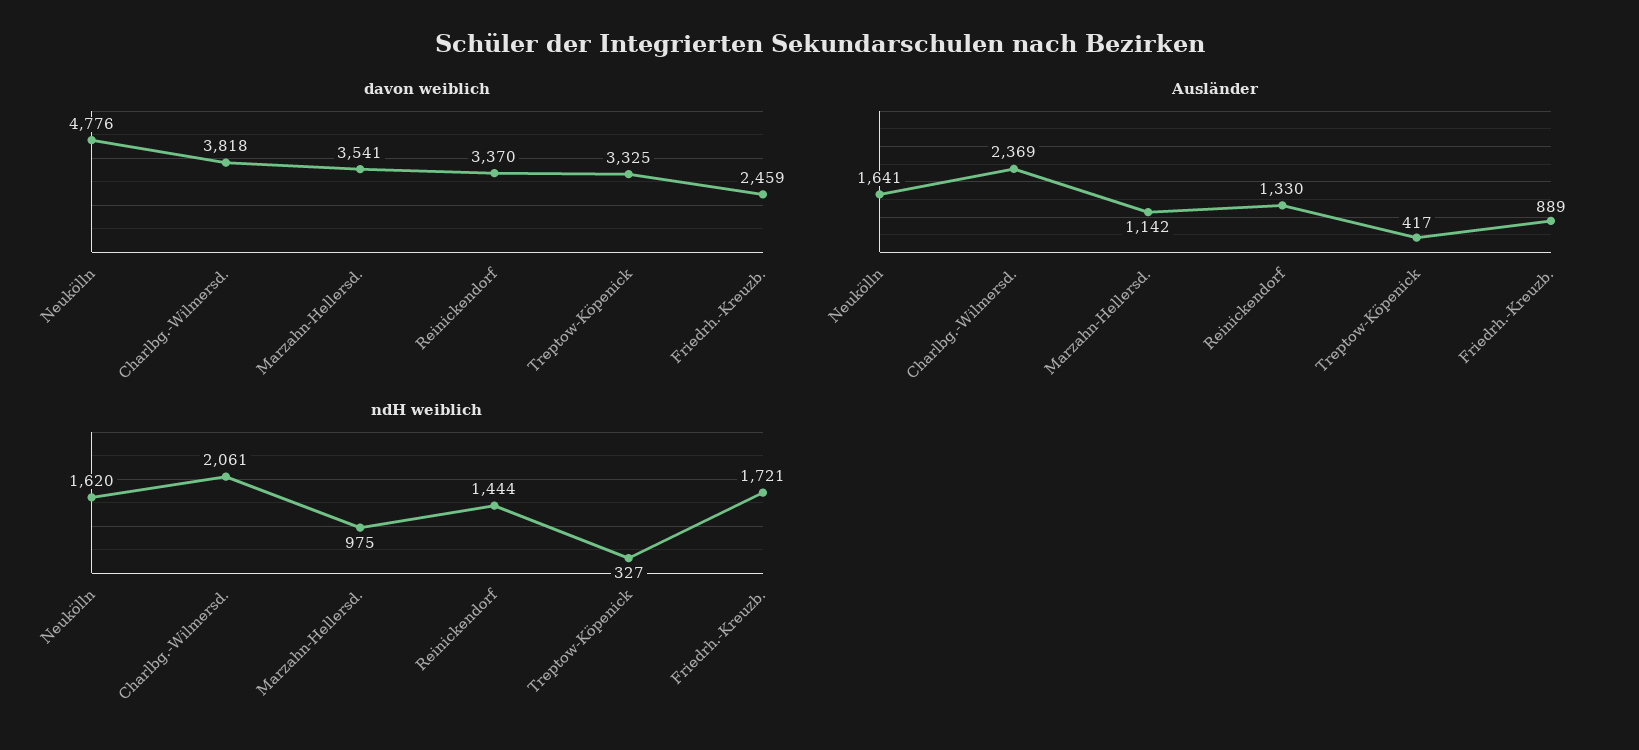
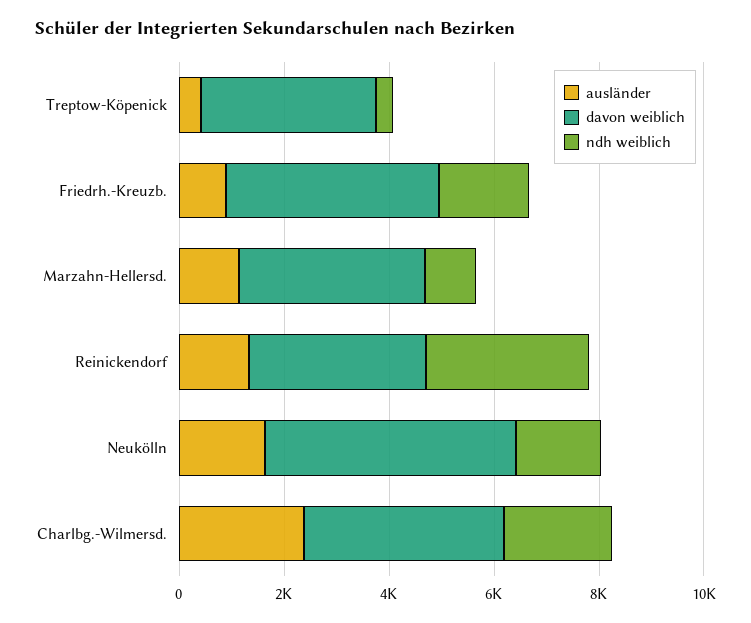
davon weiblich, Friedrh.-Kreuzb.: 2459 -> 4000
ndH weiblich, Reinickendorf: 1444 -> 3000

